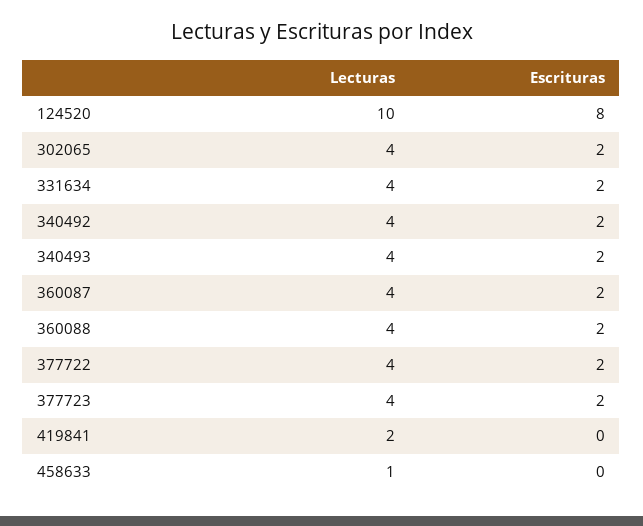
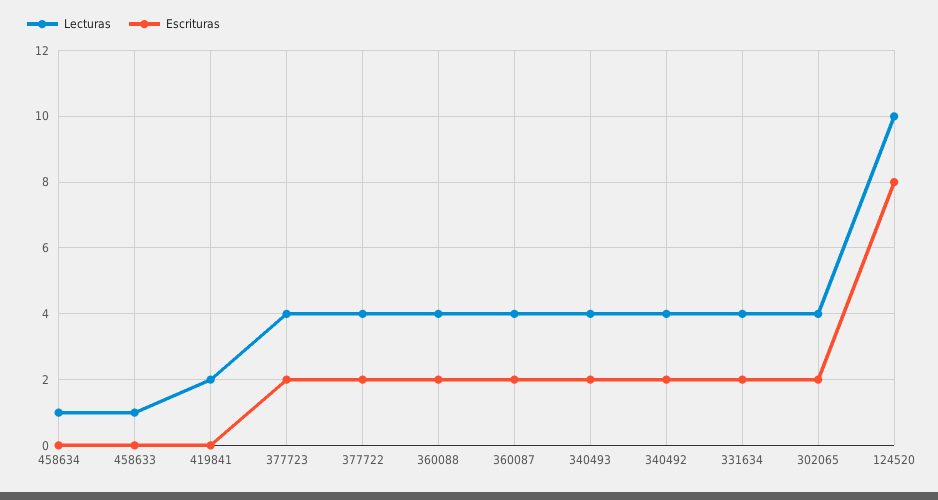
Lecturas, 458634: none -> 1
Escrituras, 458634: none -> 0

